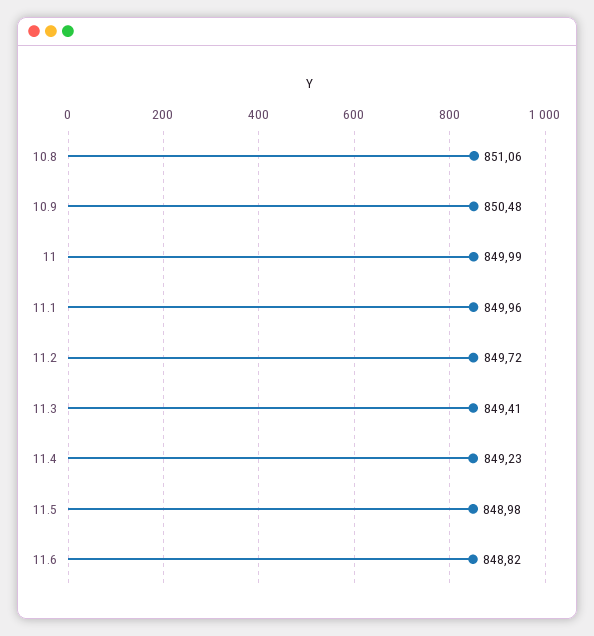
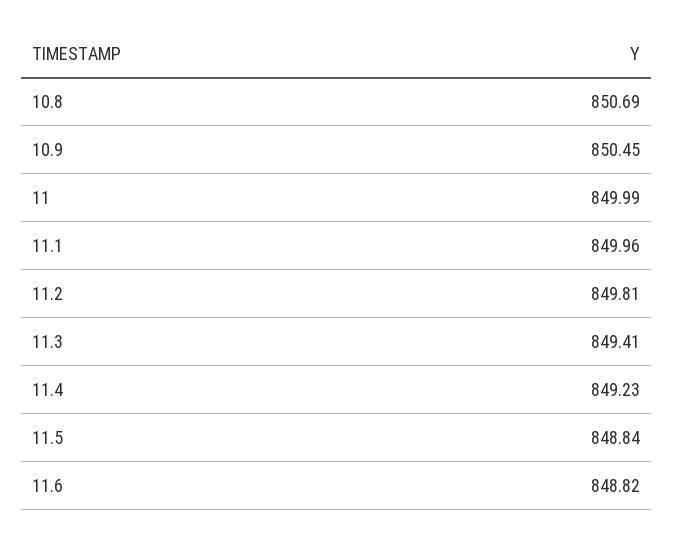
10.8: 851.06 -> 850.69
10.9: 850.48 -> 850.45
11.2: 849.72 -> 849.81
11.5: 848.98 -> 848.84

